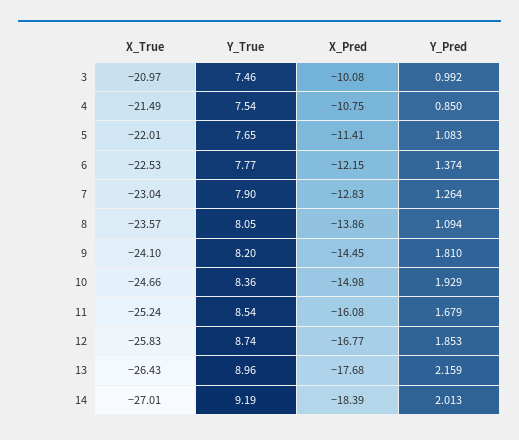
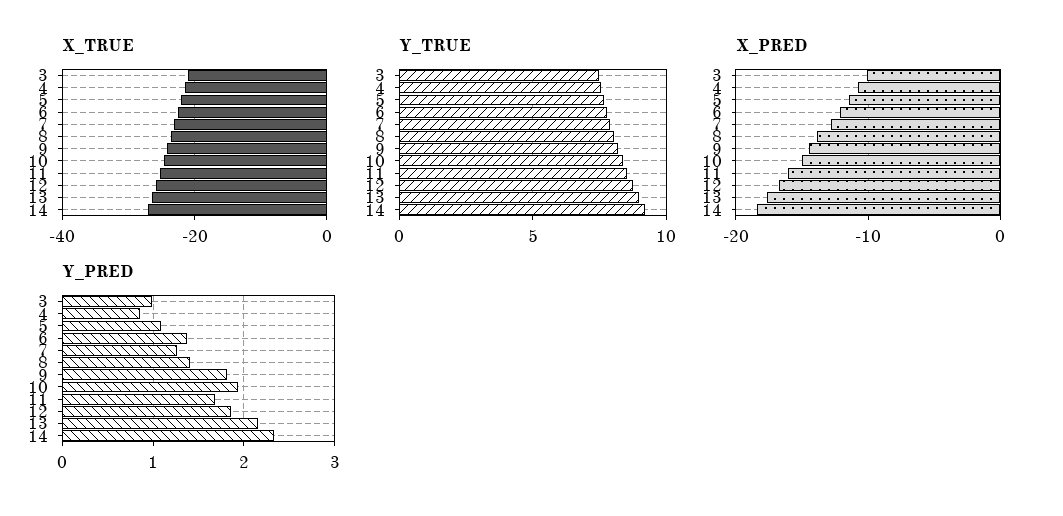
Y_Pred, 8: 1.094 -> 1.4
Y_Pred, 14: 2.013 -> 2.3

